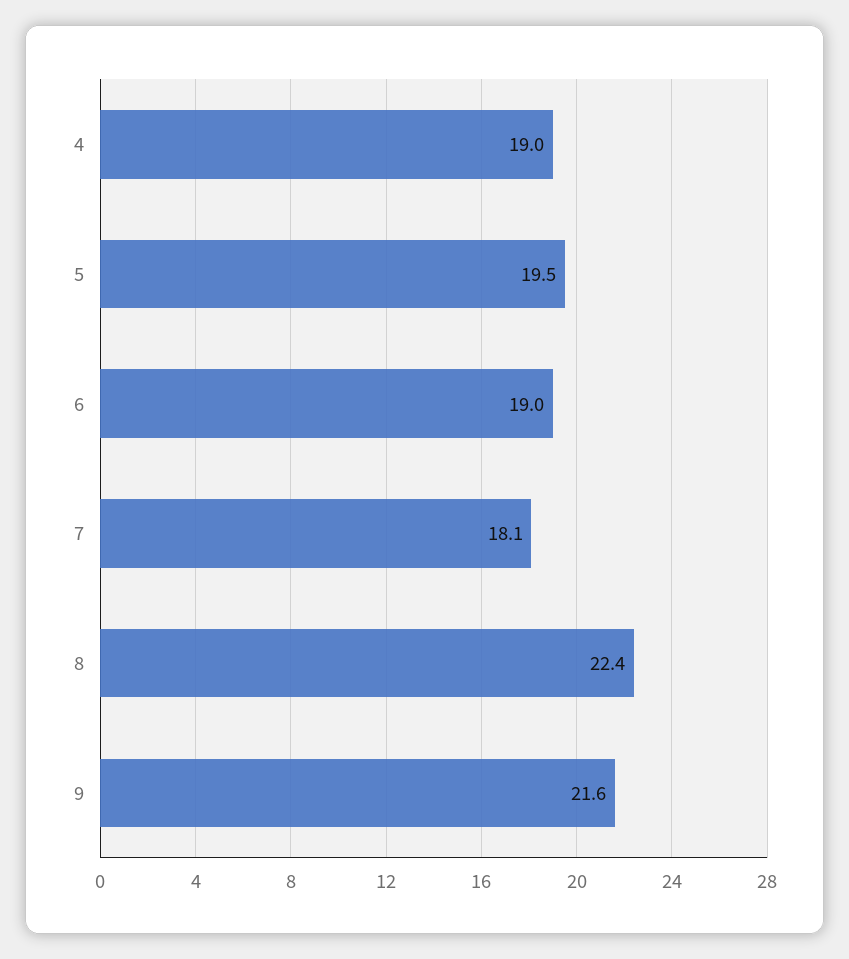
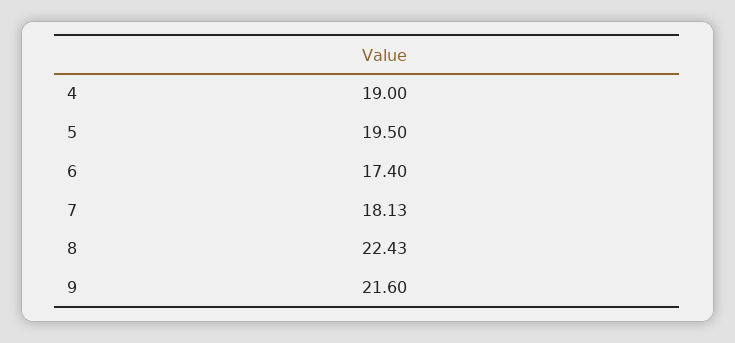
6: 19 -> 17.4

